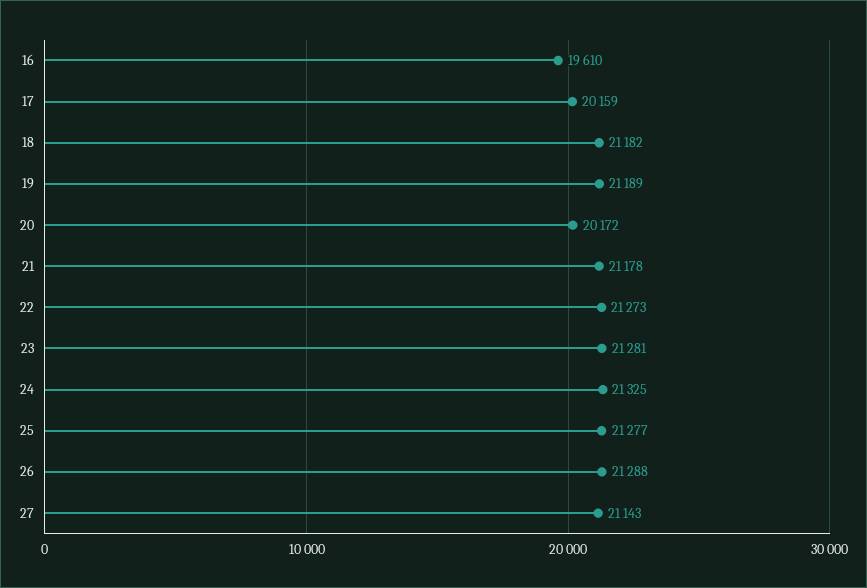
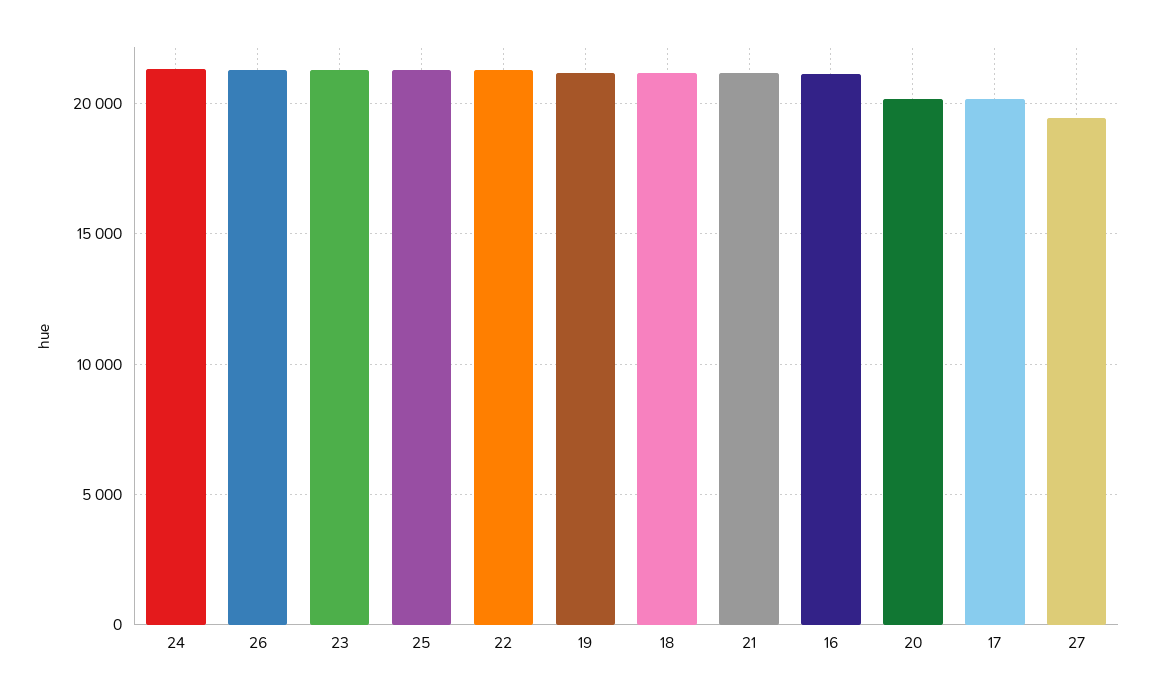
16: 19610 -> 21000
27: 21143 -> 19500

